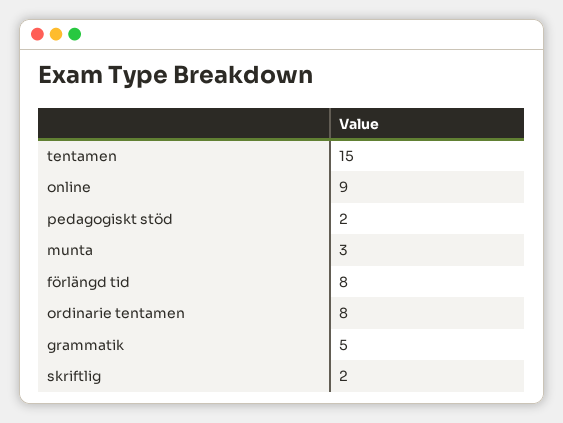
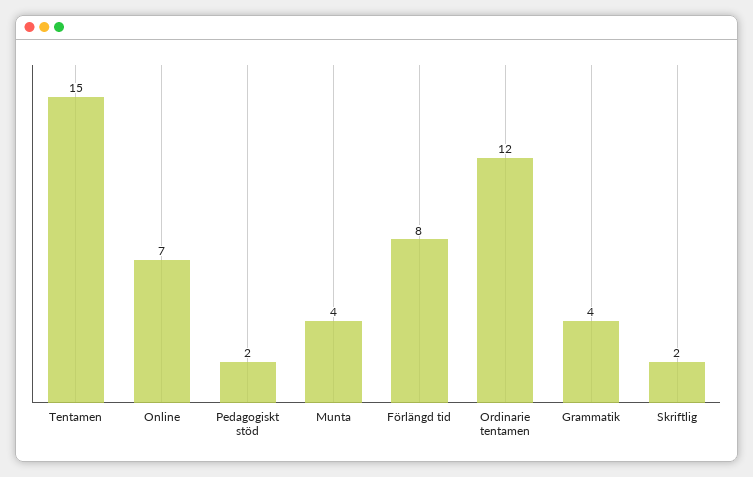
online: 9 -> 7
munta: 3 -> 4
ordinarie tentamen: 8 -> 12
grammatik: 5 -> 4

